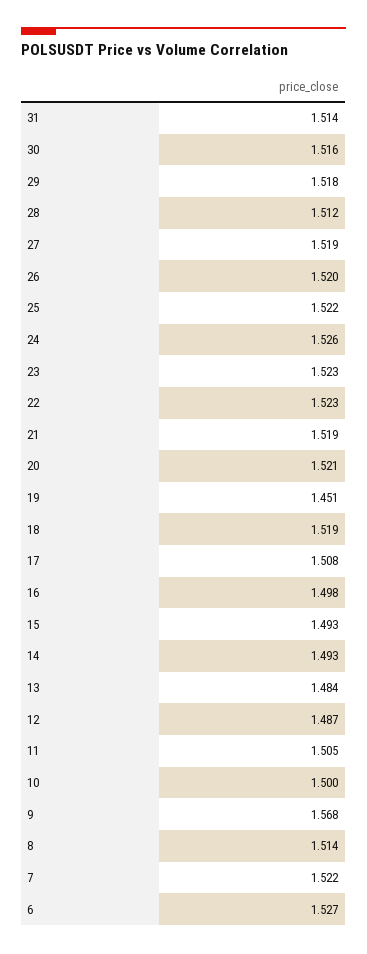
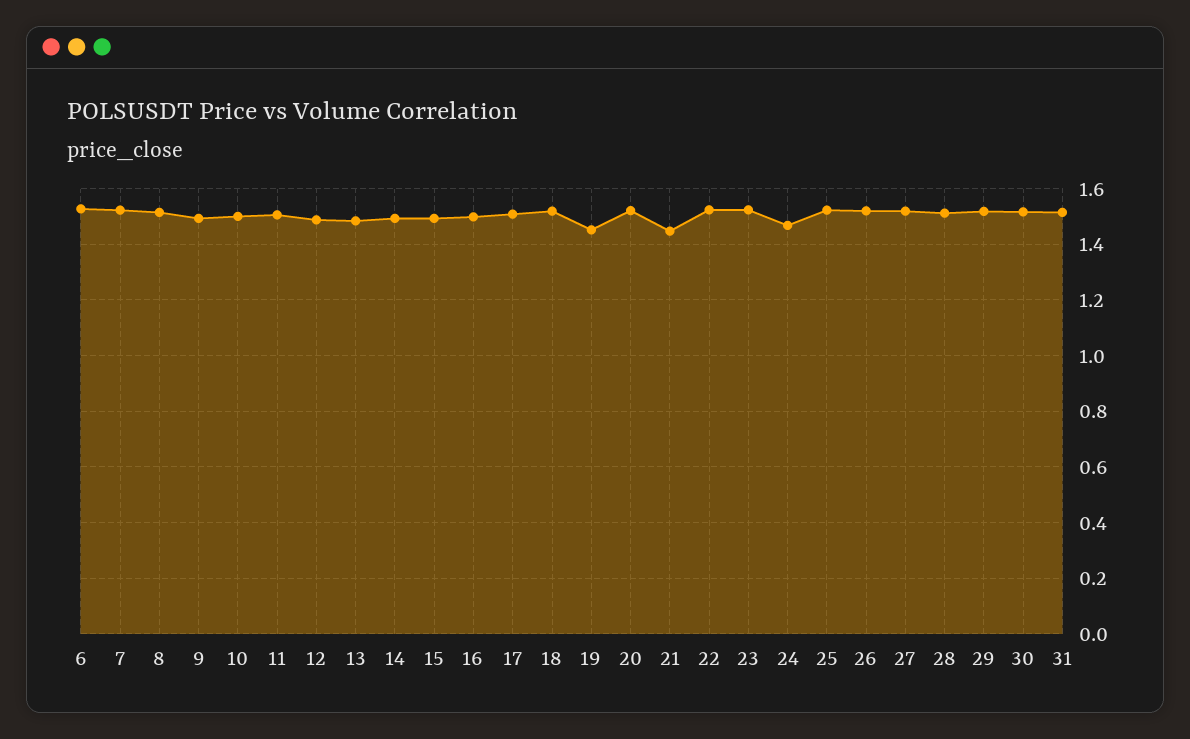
24: 1.526 -> 1.475
21: 1.519 -> 1.45
9: 1.568 -> 1.5

